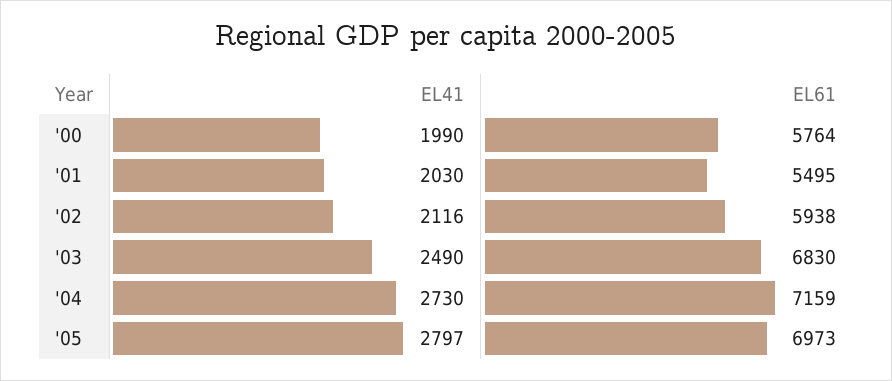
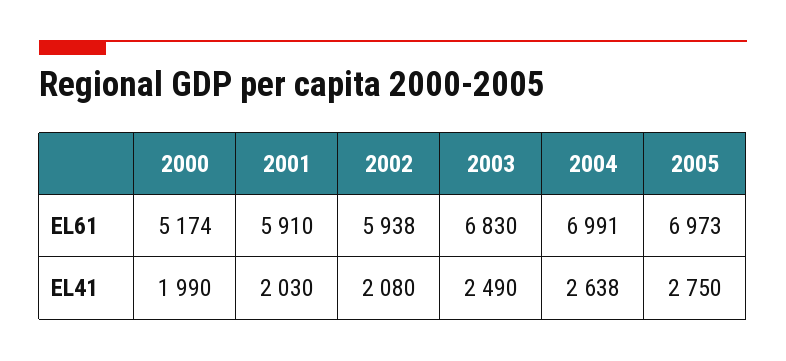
EL61, '00: 5764 -> 5174
EL61, '01: 5495 -> 5910
EL41, '02: 2116 -> 2080
EL41, '04: 2730 -> 2638
EL61, '04: 7159 -> 6991
EL41, '05: 2797 -> 2750

